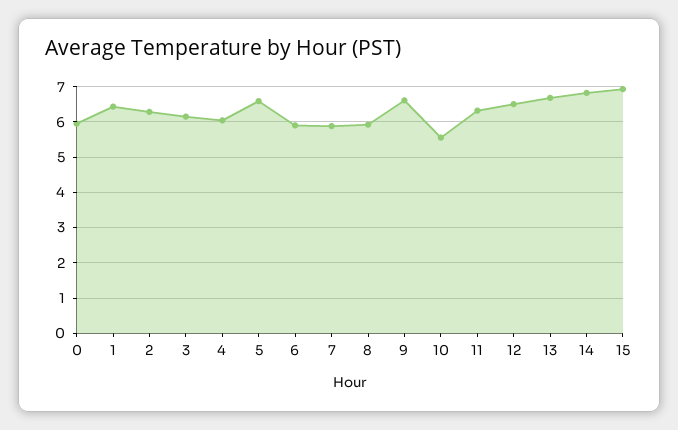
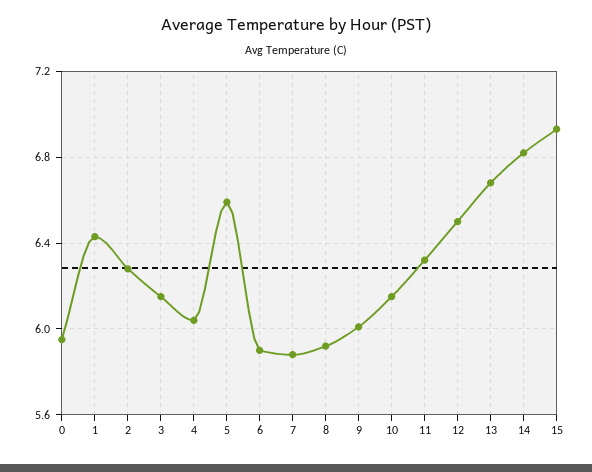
9: 6.6 -> 6
10: 5.6 -> 6.15

